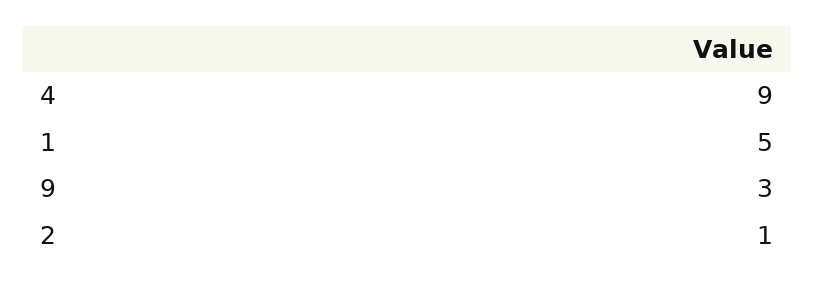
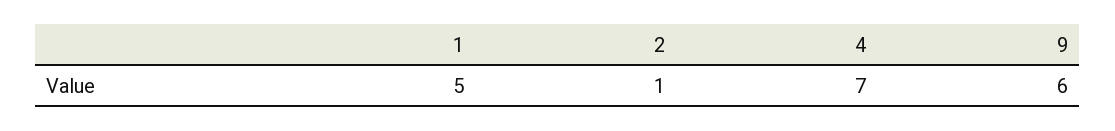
4: 9 -> 7
9: 3 -> 6

